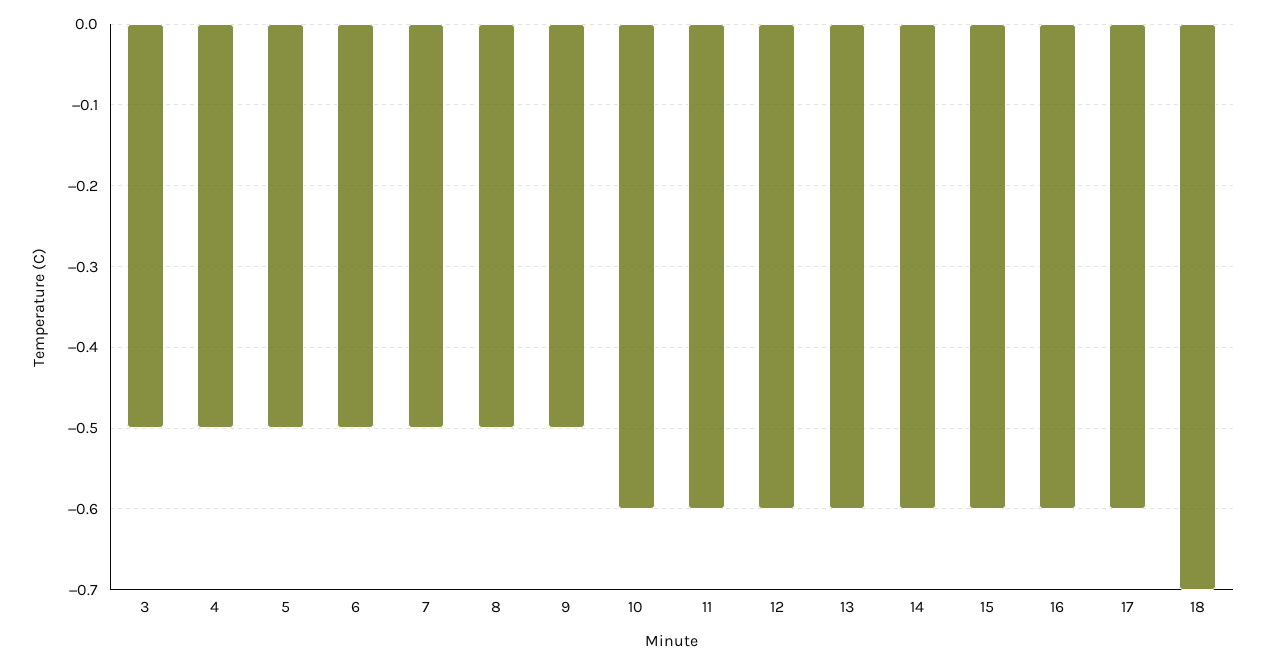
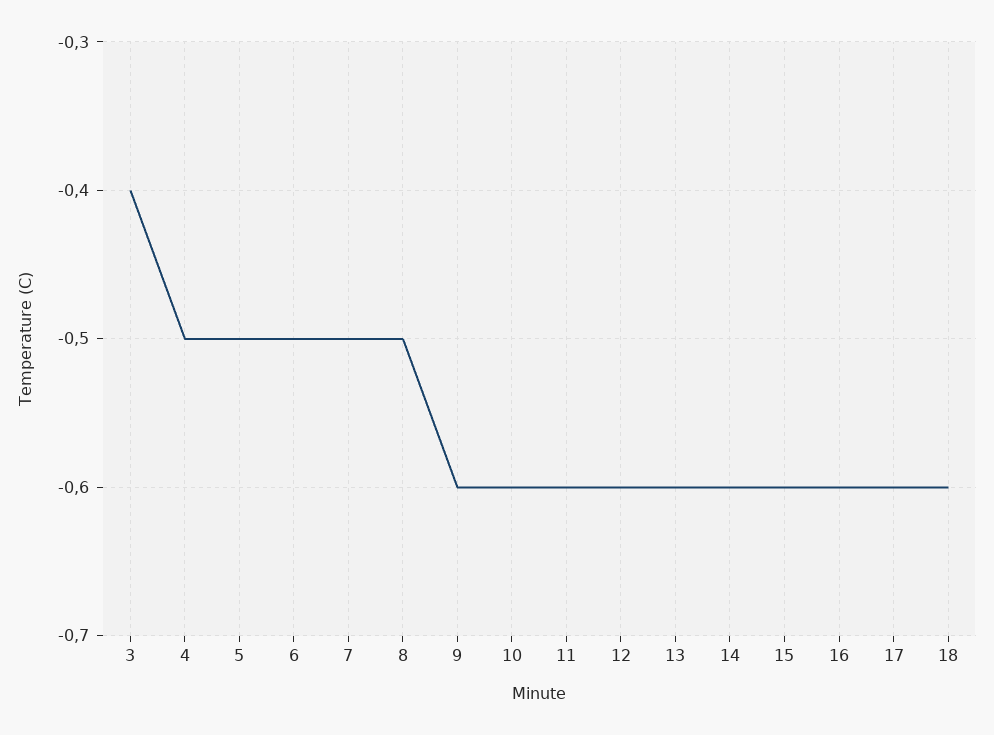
3: -0.5 -> -0.4
9: -0.5 -> -0.6
18: -0.7 -> -0.6

